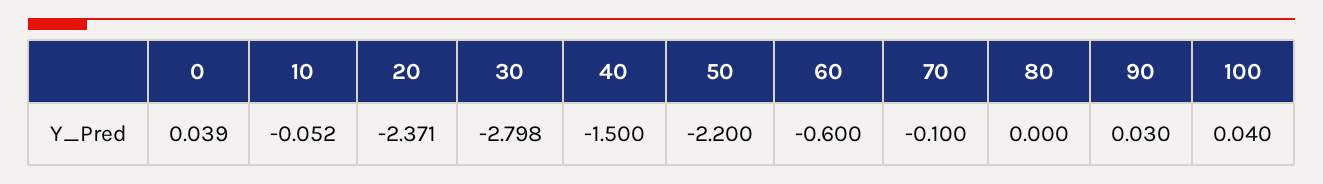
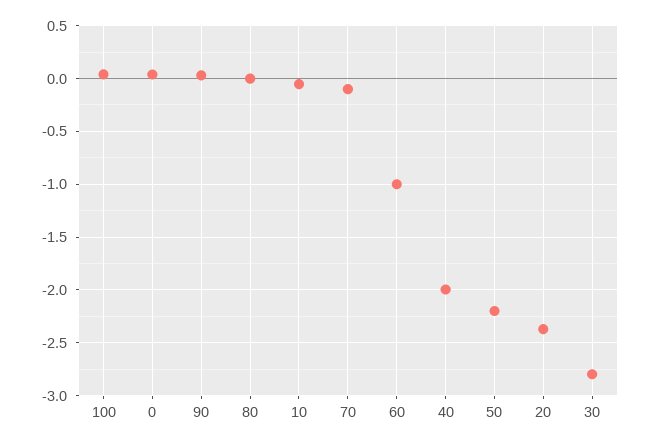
40: -1.5 -> -2
60: -0.6 -> -1

